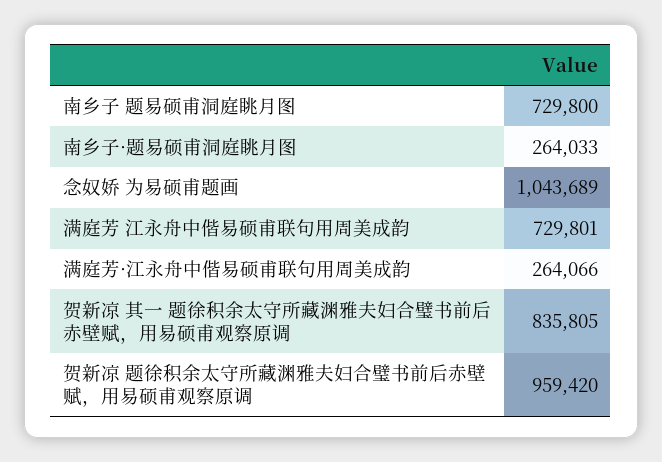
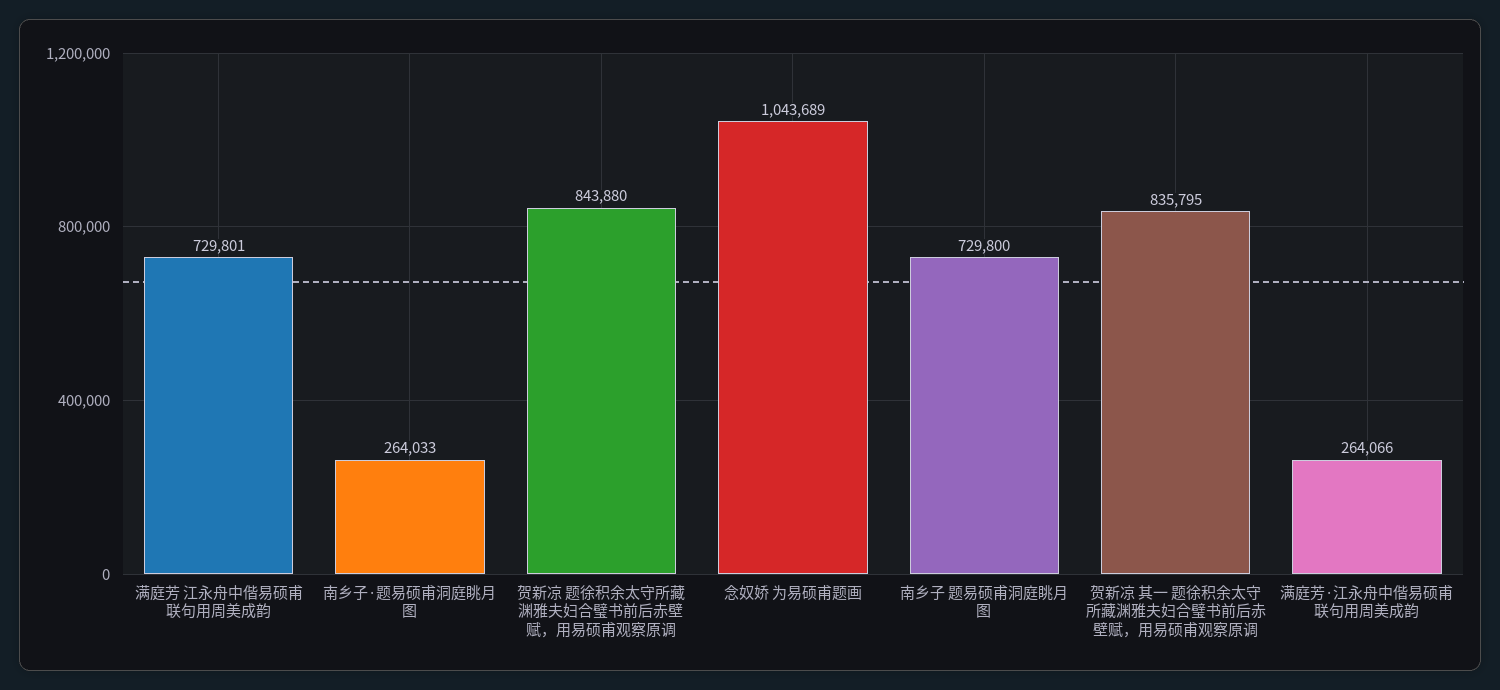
贺新凉 其一 题徐积余太守所藏渊雅夫妇合璧书前后赤壁赋，用易硕甫观察原调: 835805 -> 835795
贺新凉 题徐积余太守所藏渊雅夫妇合璧书前后赤壁赋，用易硕甫观察原调: 959420 -> 843880

